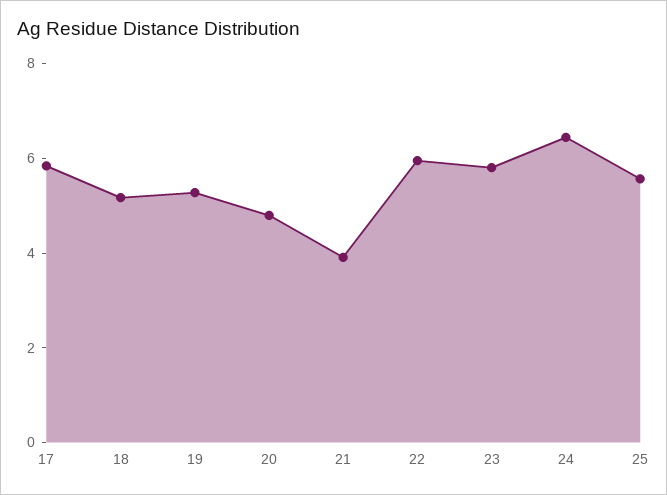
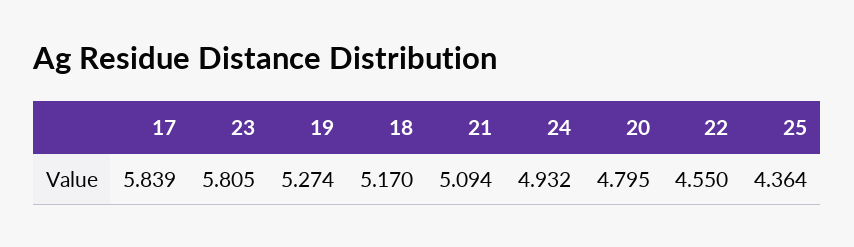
21: 4 -> 5.094
22: 6 -> 4.55
24: 6.5 -> 4.932
25: 5.5 -> 4.364

